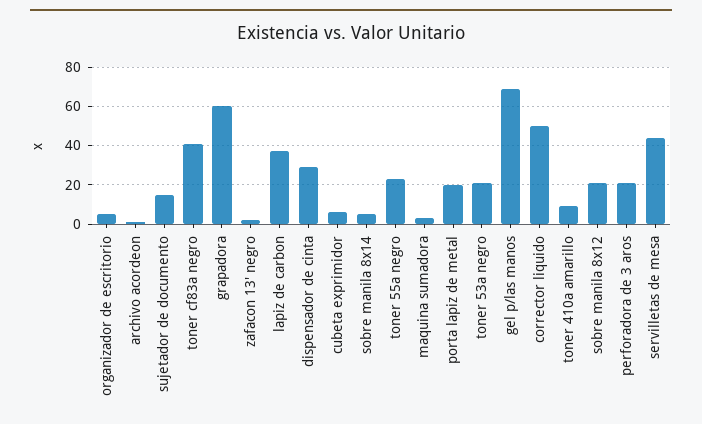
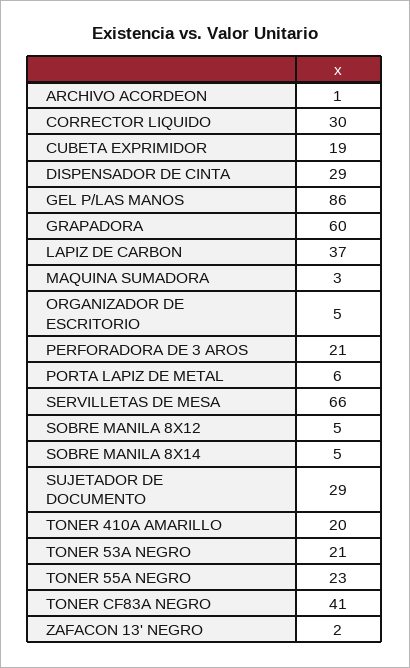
sujetador de documento: 15 -> 29
cubeta exprimidor: 5 -> 19
porta lapiz de metal: 20 -> 6
gel p/las manos: 70 -> 86
corrector liquido: 50 -> 30
toner 410a amarillo: 10 -> 20
sobre manila 8x12: 20 -> 5
servilletas de mesa: 45 -> 66

